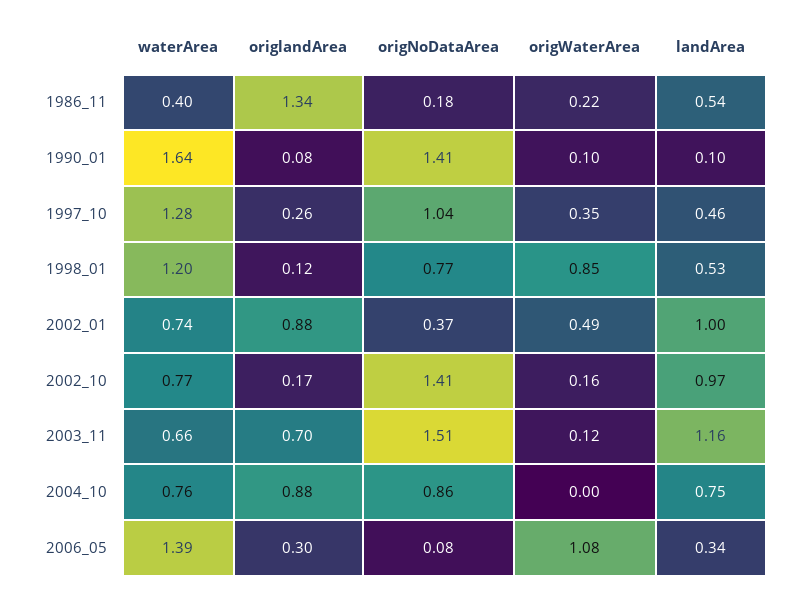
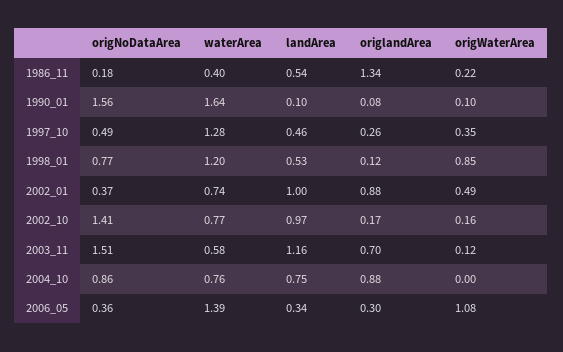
origNoDataArea, 1990_01: 1.41 -> 1.56
origNoDataArea, 1997_10: 1.04 -> 0.49
waterArea, 2003_11: 0.66 -> 0.58
origNoDataArea, 2006_05: 0.08 -> 0.36

